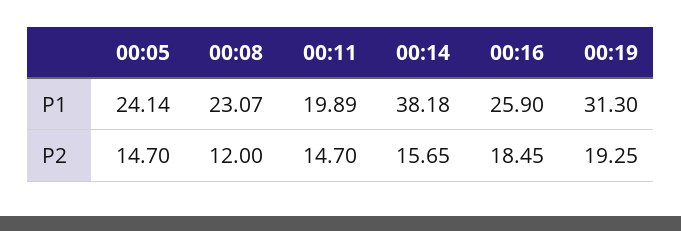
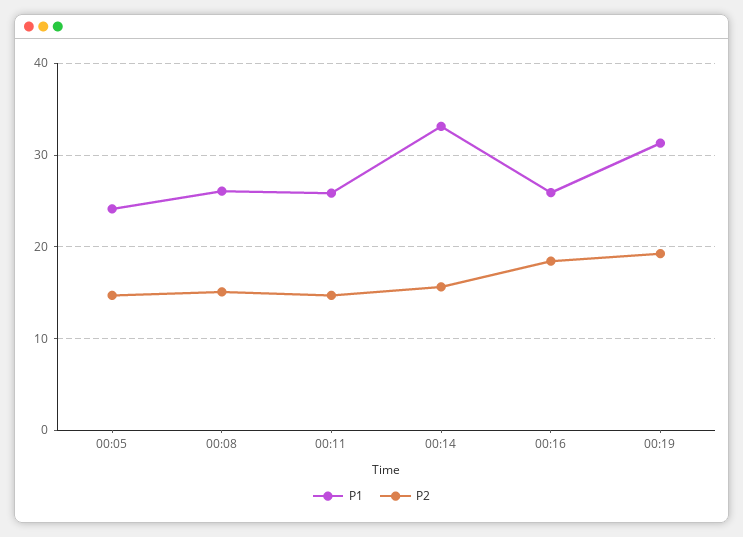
P1, 00:08: 23.07 -> 26
P1, 00:11: 19.89 -> 26
P1, 00:14: 38.18 -> 33
P2, 00:08: 12 -> 15

